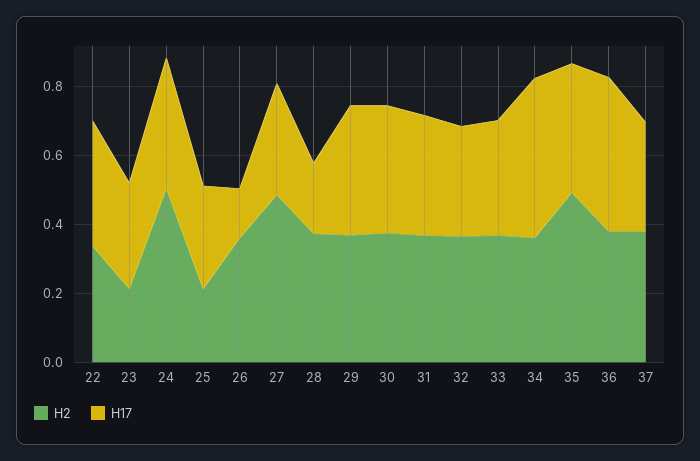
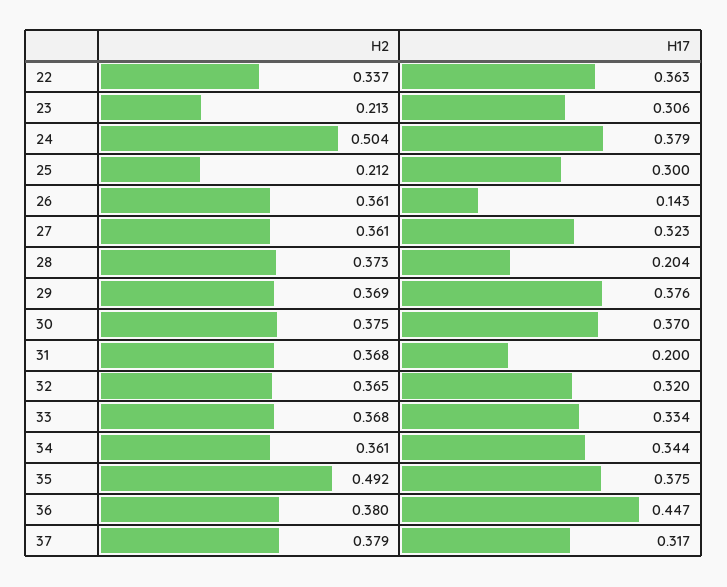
H2, 27: 0.5 -> 0.361
H17, 31: 0.35 -> 0.2
H17, 34: 0.45 -> 0.344

